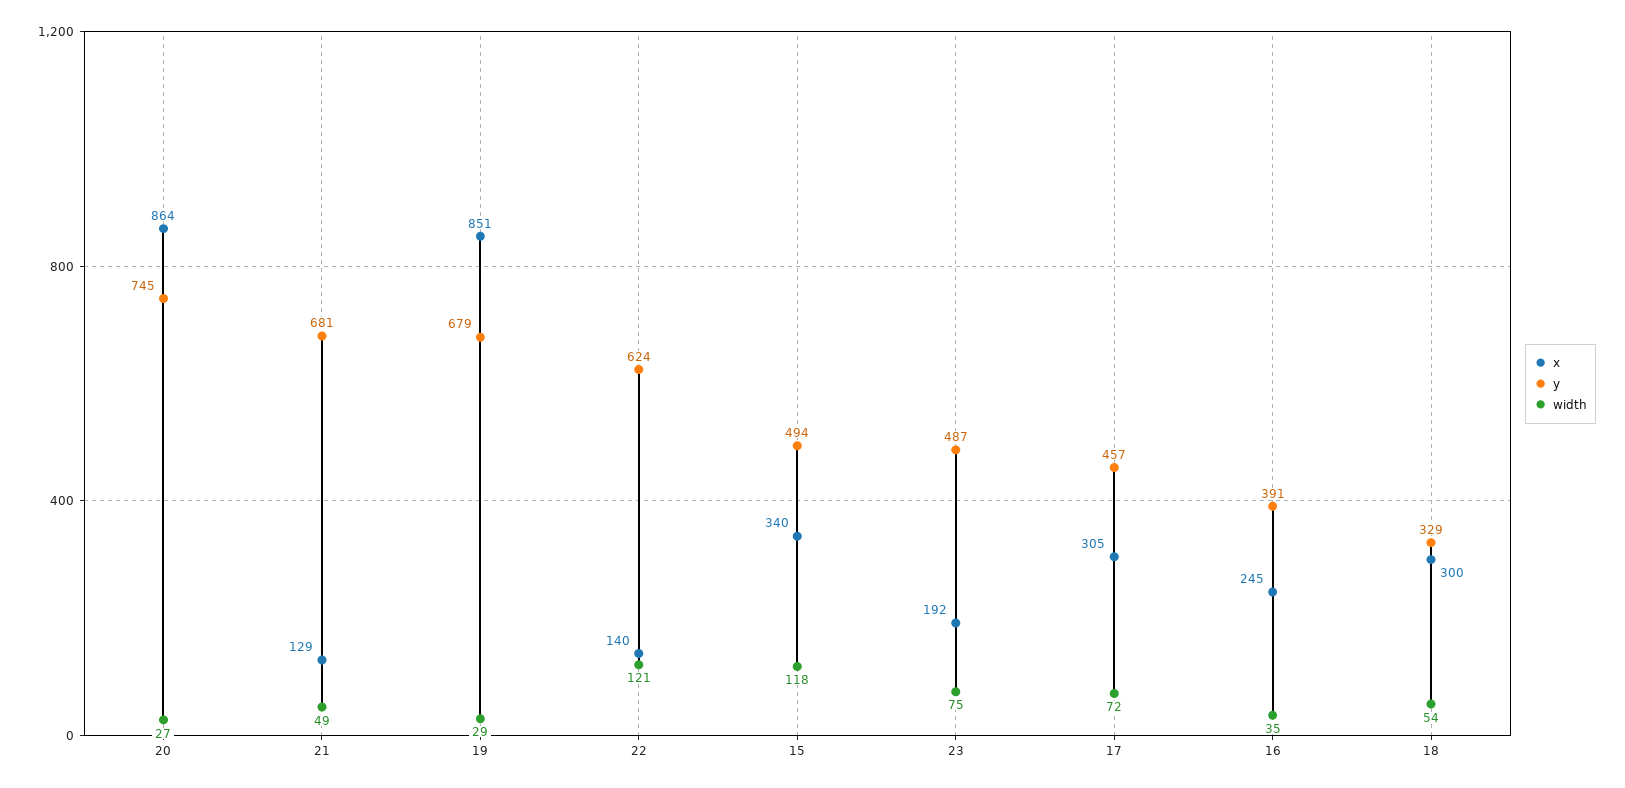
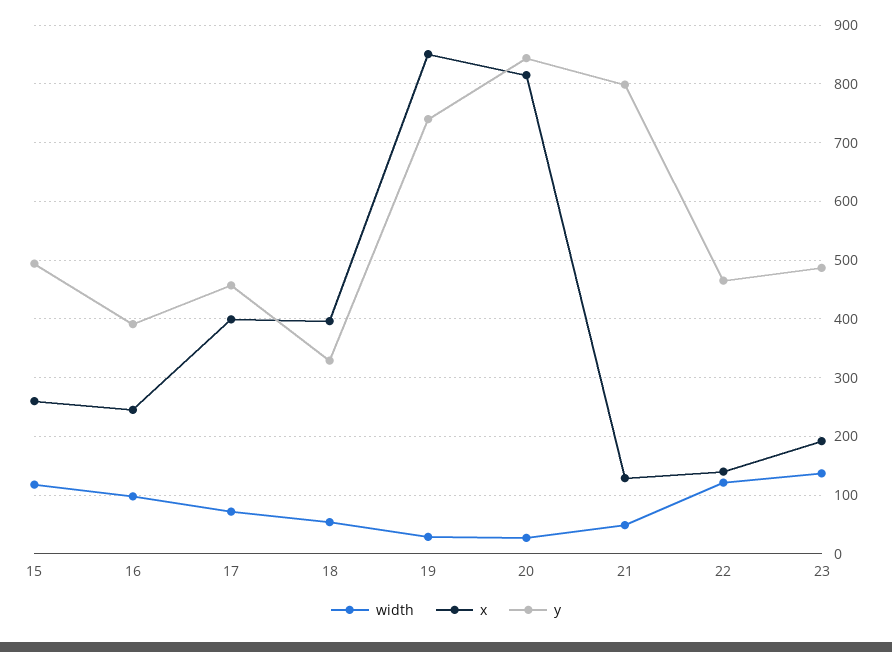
x, 20: 864 -> 820
y, 20: 745 -> 840
y, 21: 681 -> 800
y, 19: 679 -> 740
y, 22: 624 -> 460
x, 15: 340 -> 260
width, 23: 75 -> 140
x, 17: 305 -> 400
width, 16: 35 -> 100
x, 18: 300 -> 400

